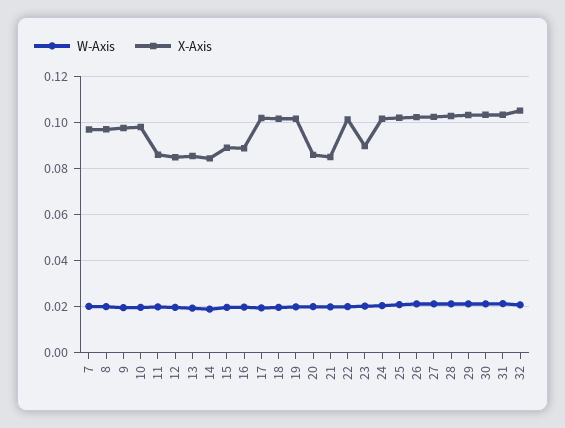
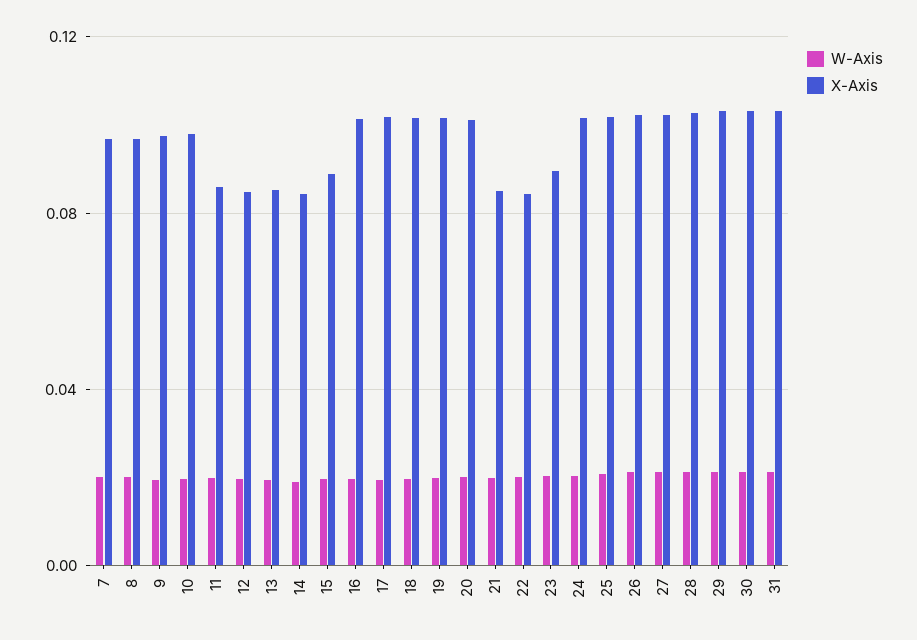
X-Axis, 16: 0.09 -> 0.1
X-Axis, 20: 0.085 -> 0.1
X-Axis, 22: 0.1 -> 0.085
W-Axis, 32: 0.02 -> none
X-Axis, 32: 0.105 -> none

